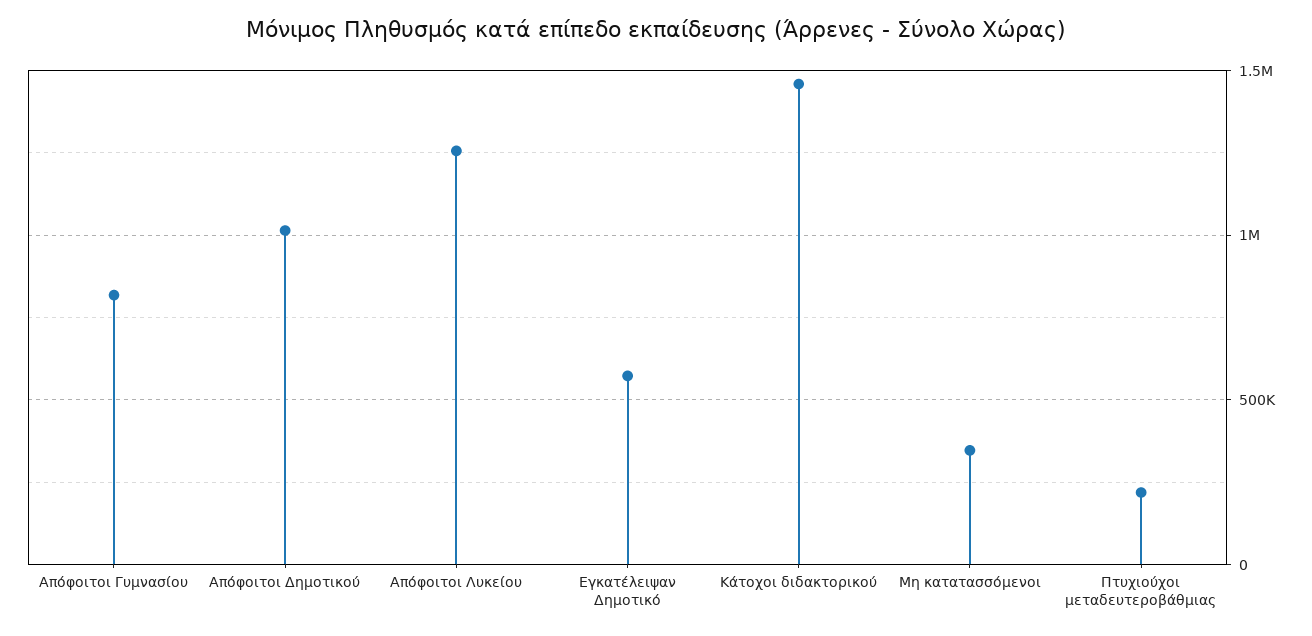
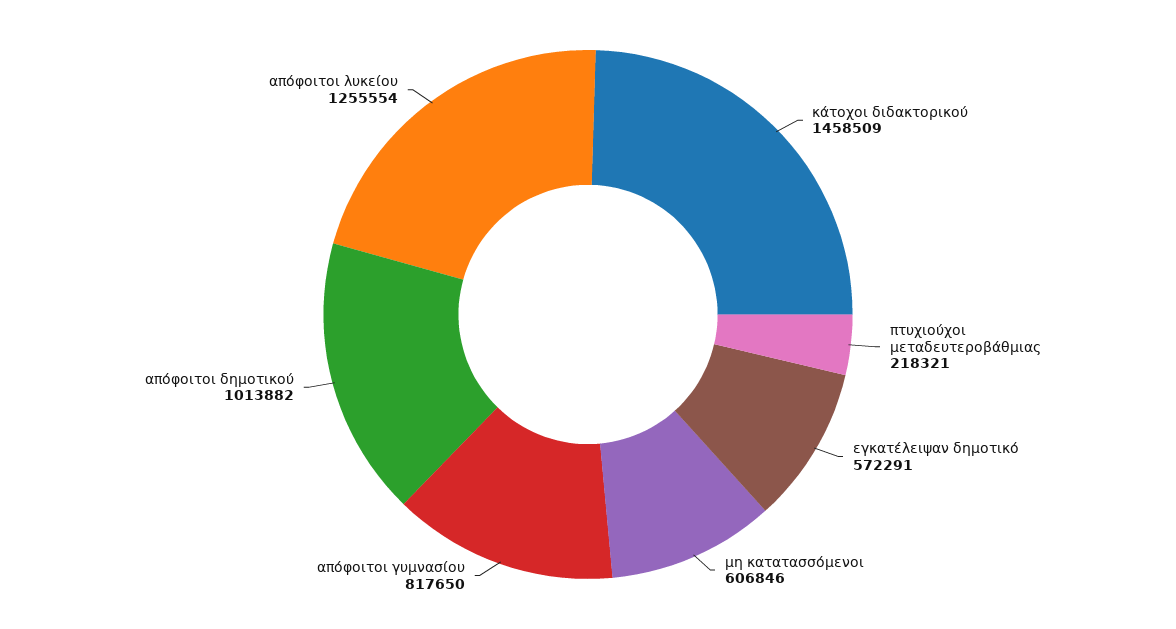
Μη κατατασσόμενοι: 350000 -> 606846

